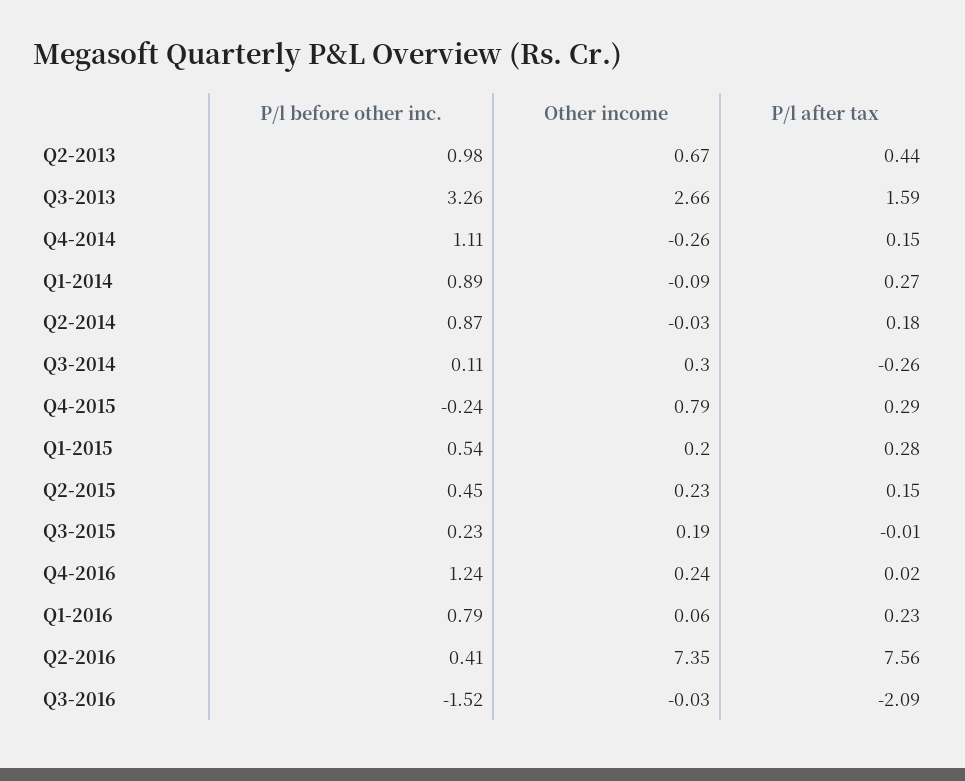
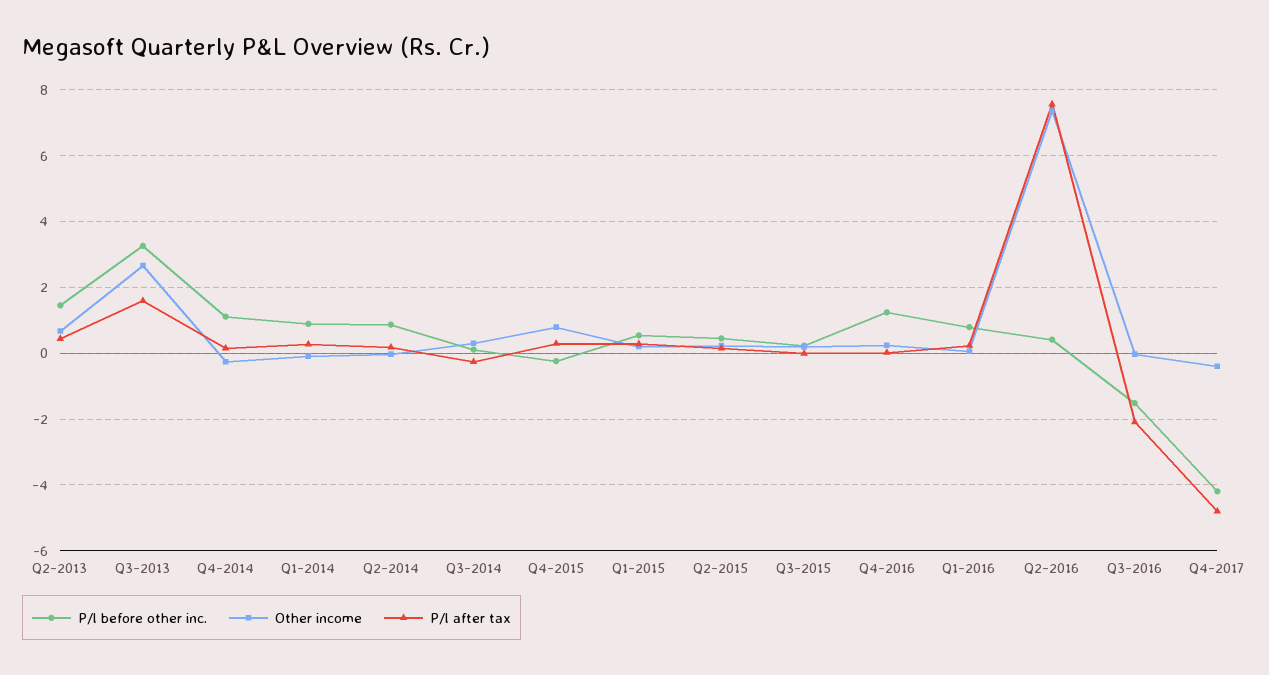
P/l before other inc., Q2-2013: 0.98 -> 1.4
P/l before other inc., Q4-2017: none -> -4.2
Other income, Q4-2017: none -> -0.4
P/l after tax, Q4-2017: none -> -4.8

